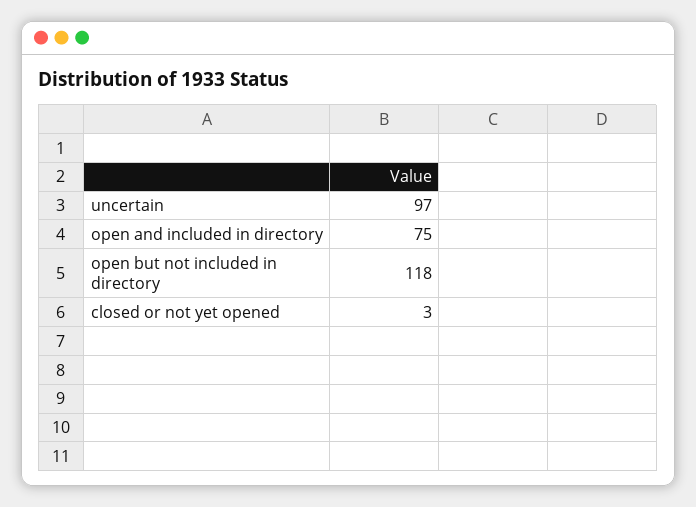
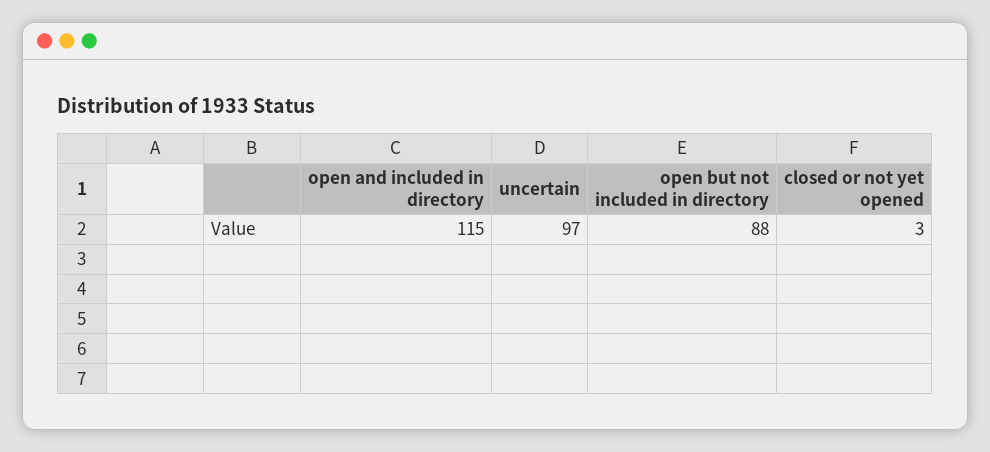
open and included in directory: 75 -> 115
open but not included in directory: 118 -> 88

